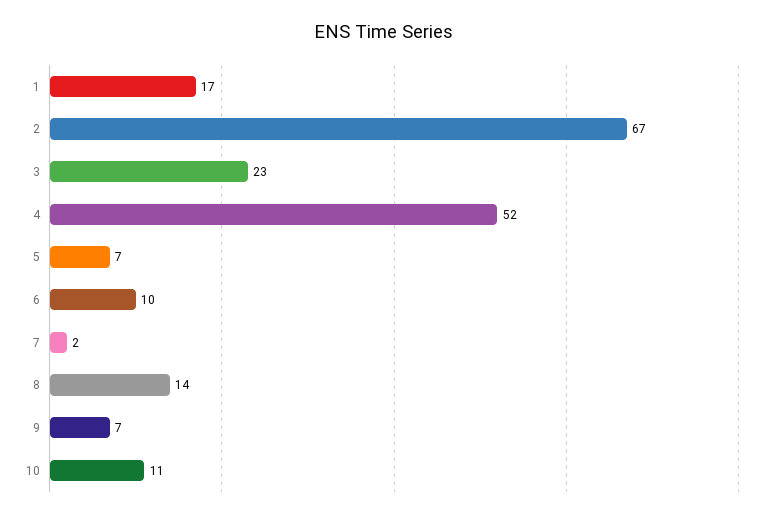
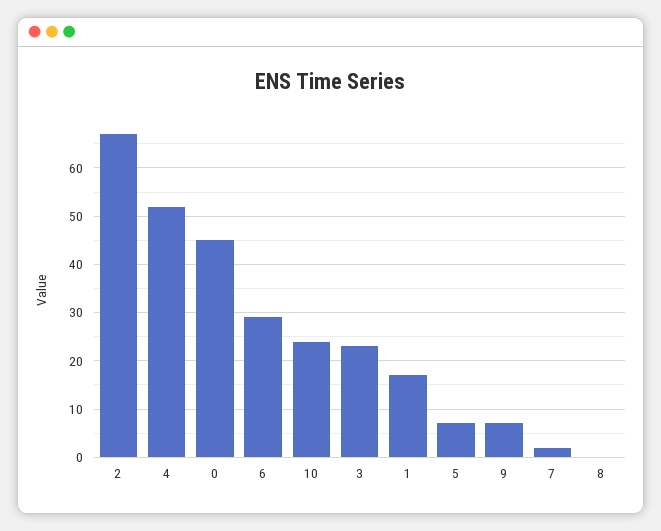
6: 10 -> 30
8: 14 -> 0
10: 11 -> 25
0: none -> 45

